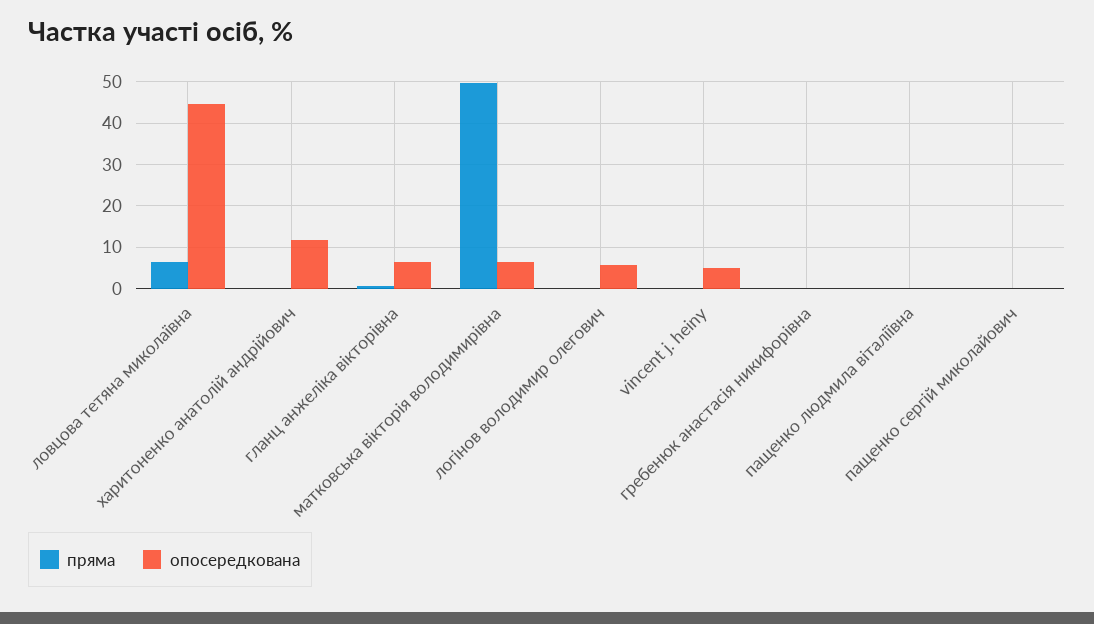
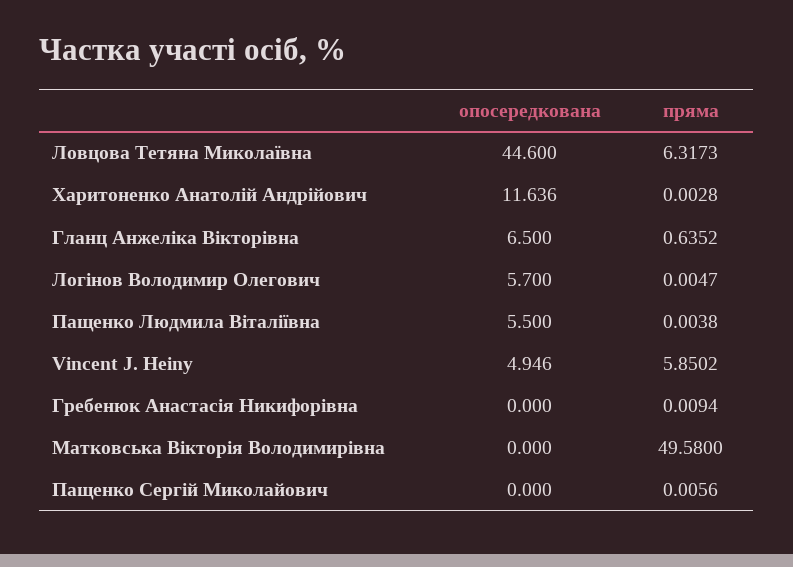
опосередкована, матковська вікторія володимирівна: 6 -> 0
пряма, vincent j. heiny: 0 -> 5.8502
опосередкована, пащенко людмила віталіївна: 0 -> 5.5

